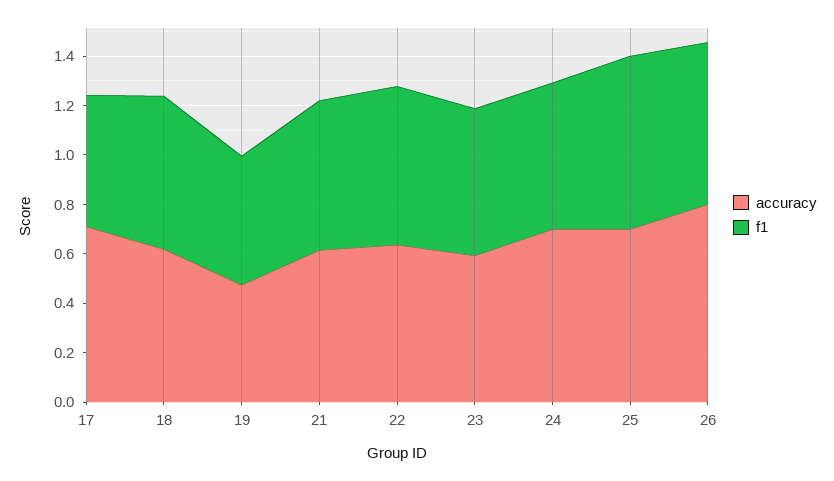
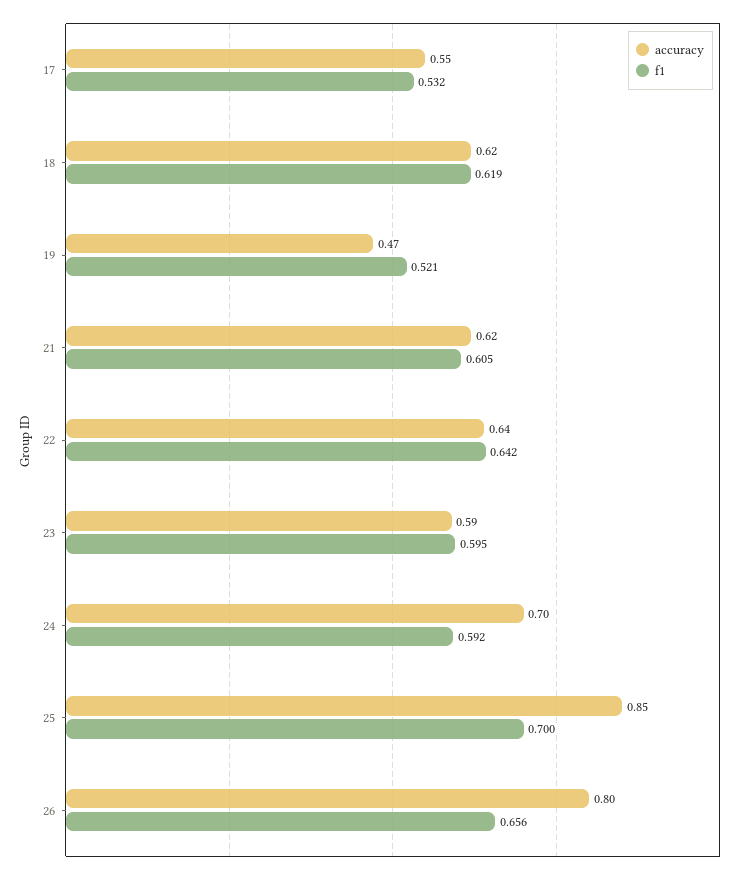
accuracy, 17: 0.7 -> 0.55
accuracy, 25: 0.7 -> 0.85

